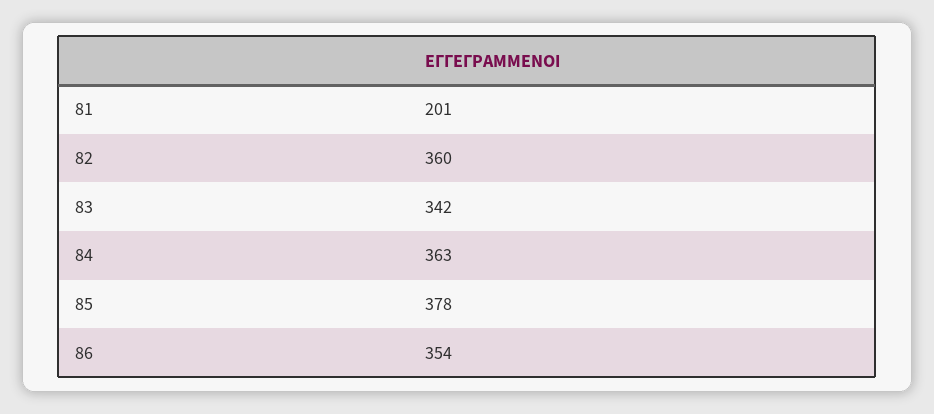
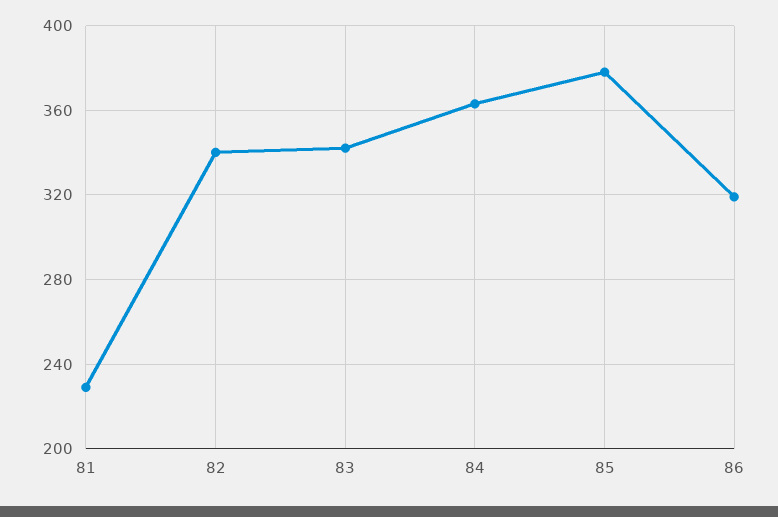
81: 201 -> 230
82: 360 -> 340
86: 354 -> 320

